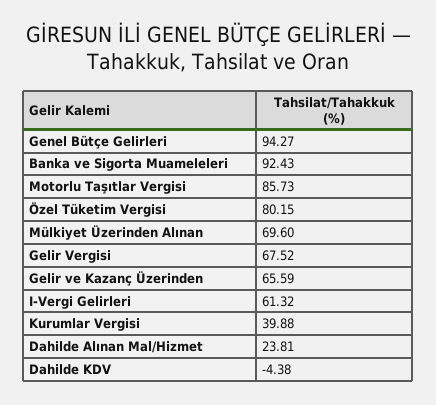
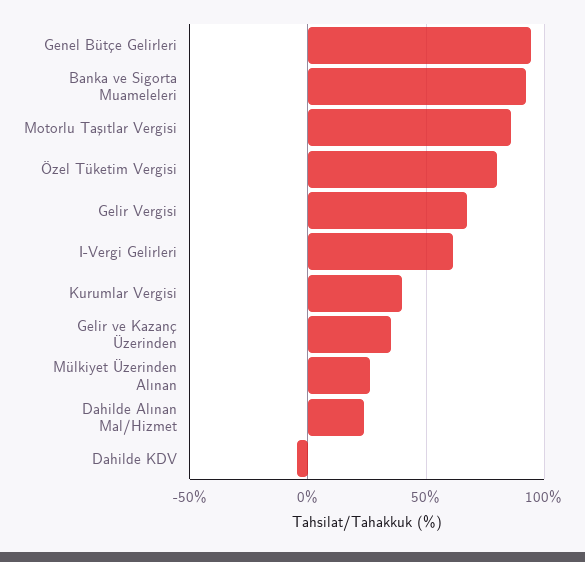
Mülkiyet Üzerinden Alınan: 69.6 -> 25
Gelir ve Kazanç Üzerinden: 65.59 -> 35

